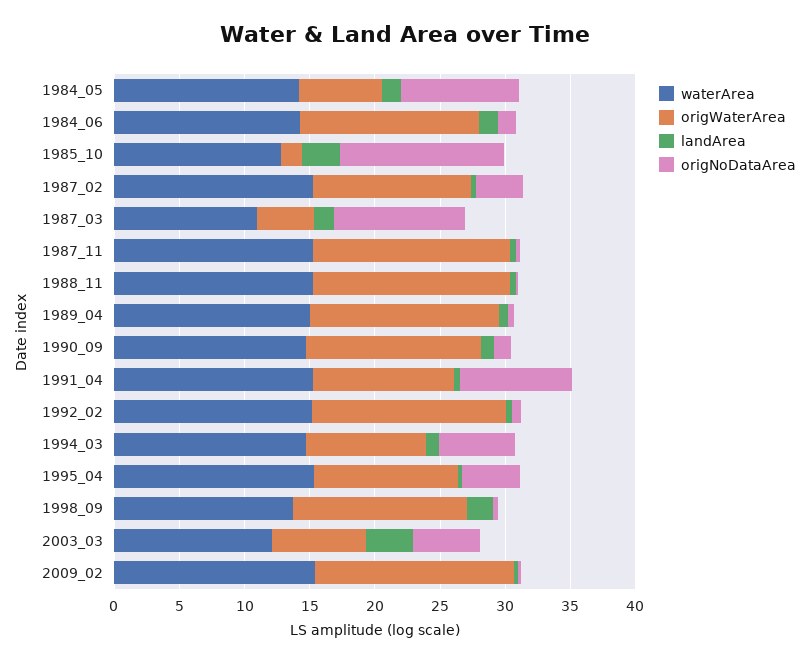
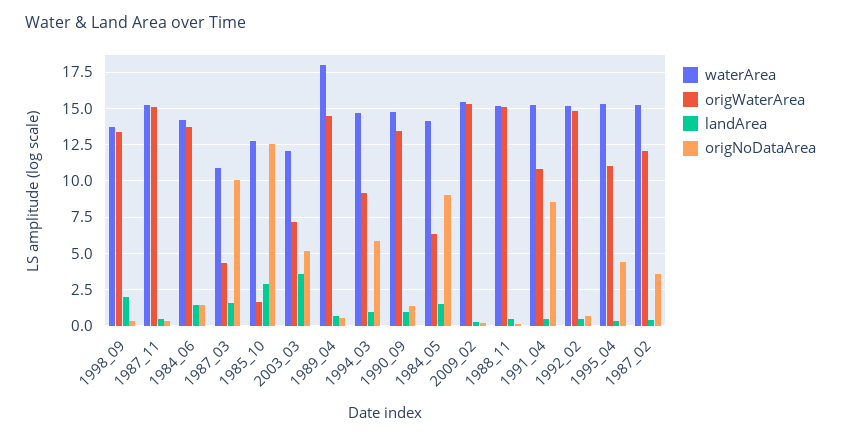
waterArea, 1989_04: 15 -> 18

